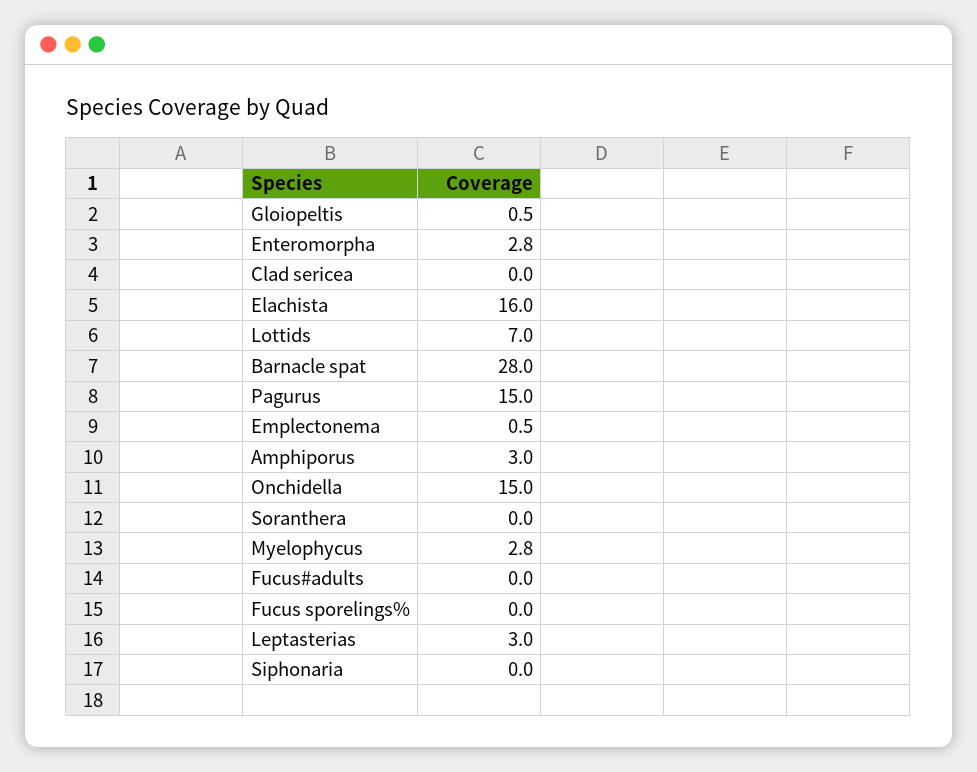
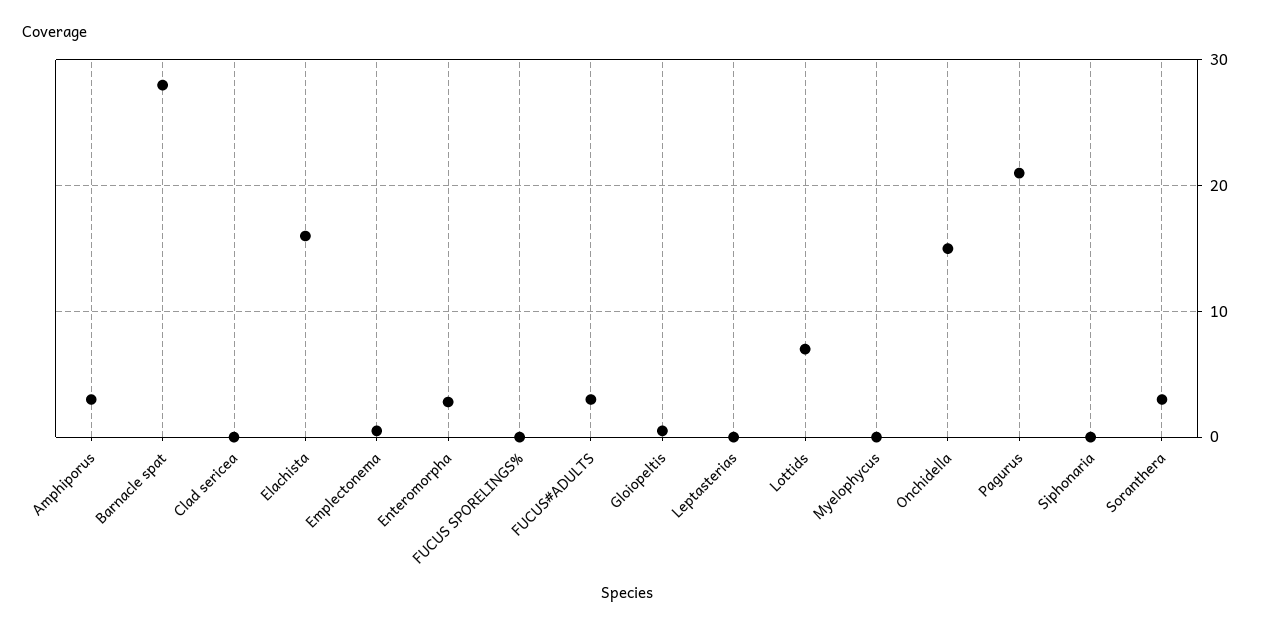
Pagurus: 15 -> 21
Soranthera: 0 -> 3
Myelophycus: 2.8 -> 0
Fucus#adults: 0 -> 3
Leptasterias: 3 -> 0

